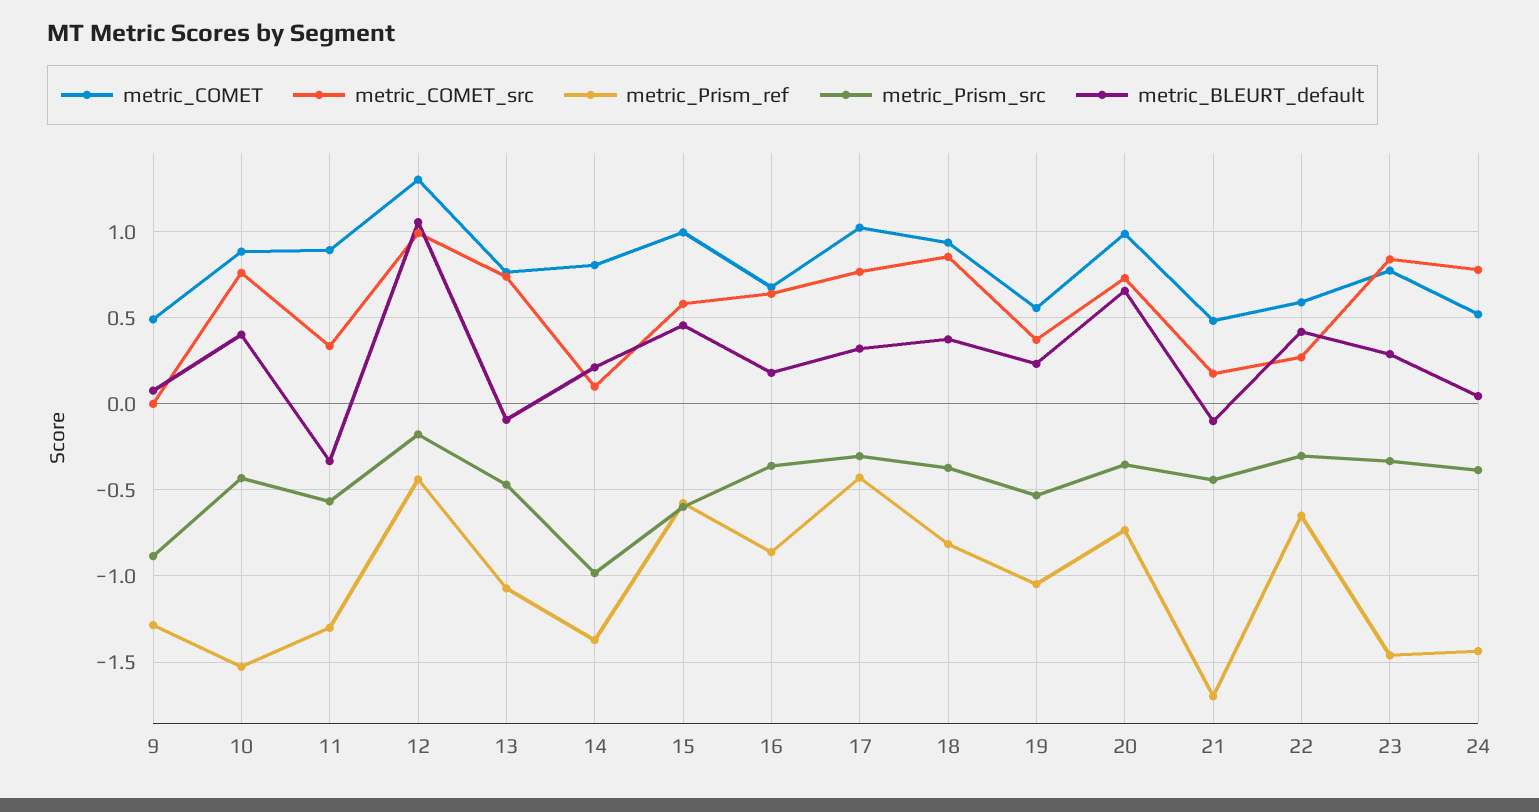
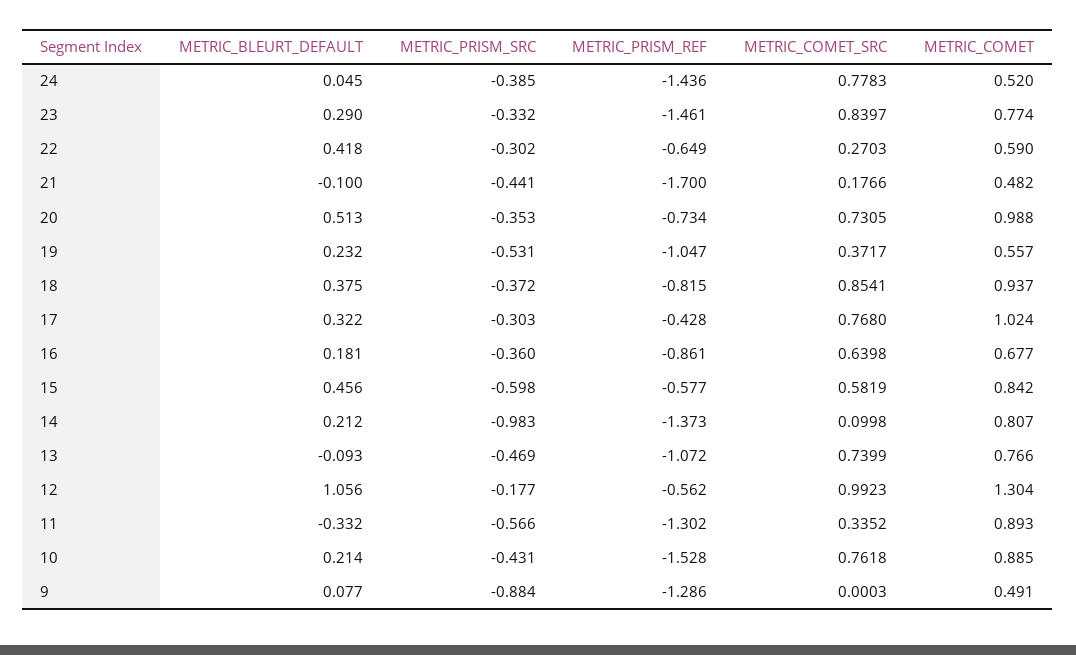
metric_BLEURT_default, 10: 0.4 -> 0.214
metric_Prism_ref, 12: -0.45 -> -0.562
metric_COMET, 15: 1 -> 0.842
metric_BLEURT_default, 20: 0.65 -> 0.513

